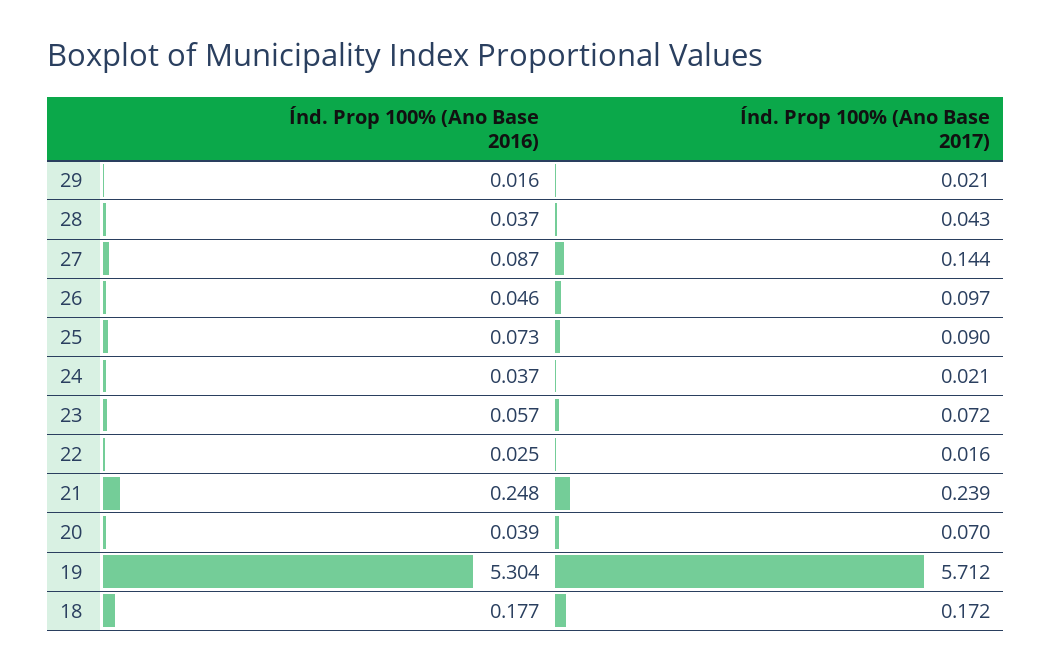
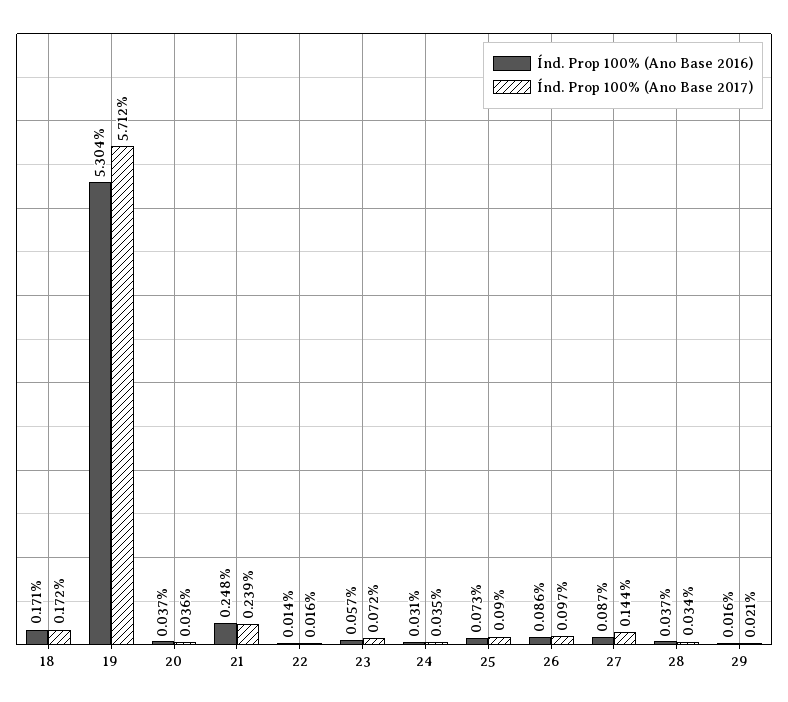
Índ. Prop 100% (Ano Base 2017), 28: 0.043 -> 0.034
Índ. Prop 100% (Ano Base 2016), 26: 0.046 -> 0.086
Índ. Prop 100% (Ano Base 2016), 24: 0.037 -> 0.031
Índ. Prop 100% (Ano Base 2017), 24: 0.021 -> 0.035
Índ. Prop 100% (Ano Base 2016), 22: 0.025 -> 0.014
Índ. Prop 100% (Ano Base 2016), 20: 0.039 -> 0.037
Índ. Prop 100% (Ano Base 2017), 20: 0.07 -> 0.036
Índ. Prop 100% (Ano Base 2016), 18: 0.177 -> 0.171

